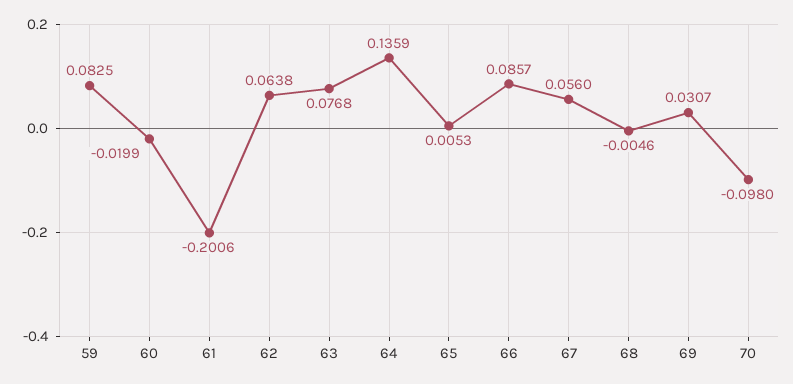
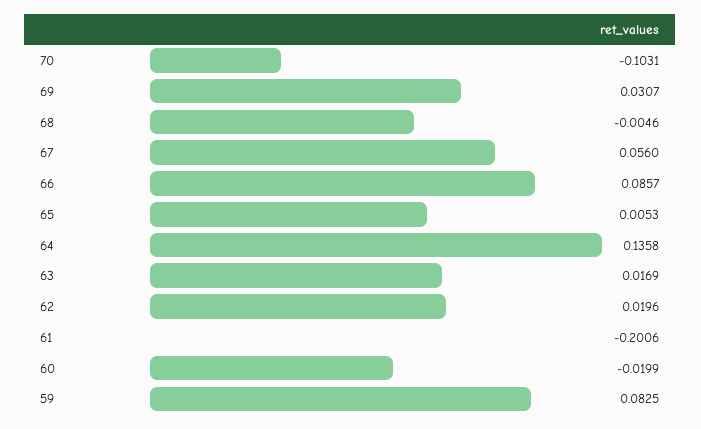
62: 0.0638 -> 0.0196
63: 0.0768 -> 0.0169
64: 0.1359 -> 0.1358
70: -0.098 -> -0.1031

